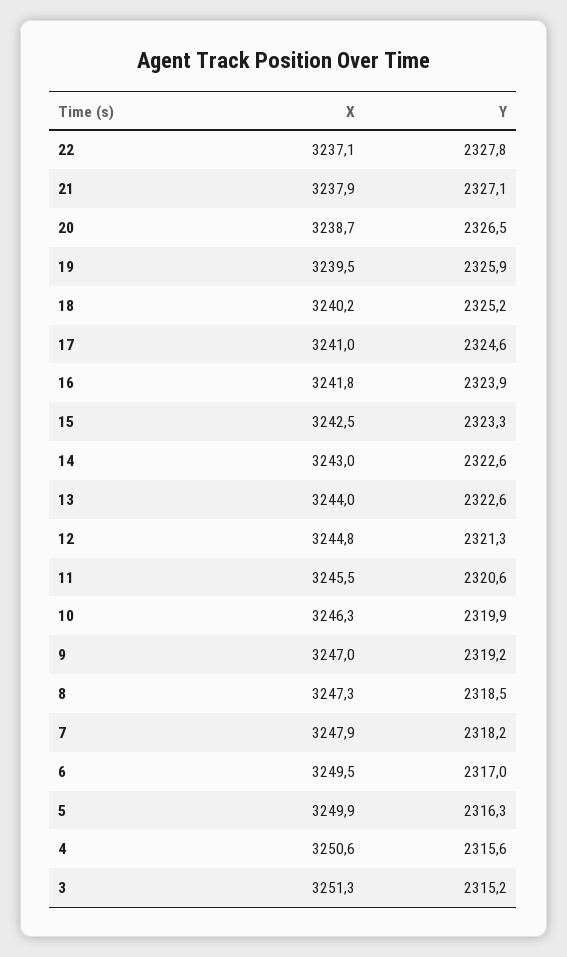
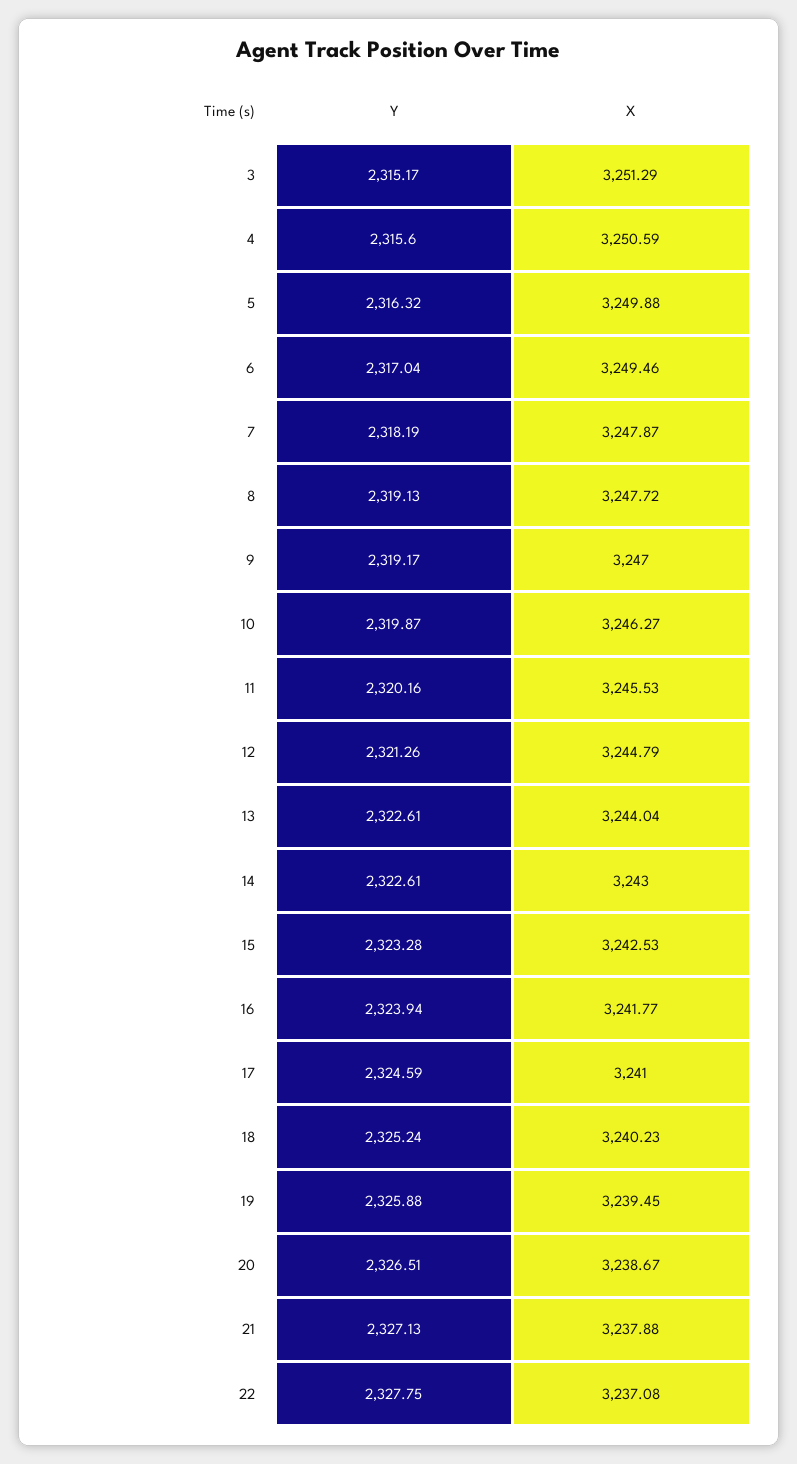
Y, 11: 2320.6 -> 2320.16
X, 8: 3247.3 -> 3247.72
Y, 8: 2318.5 -> 2319.13

